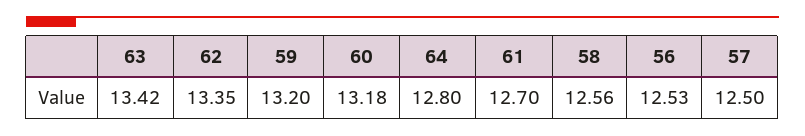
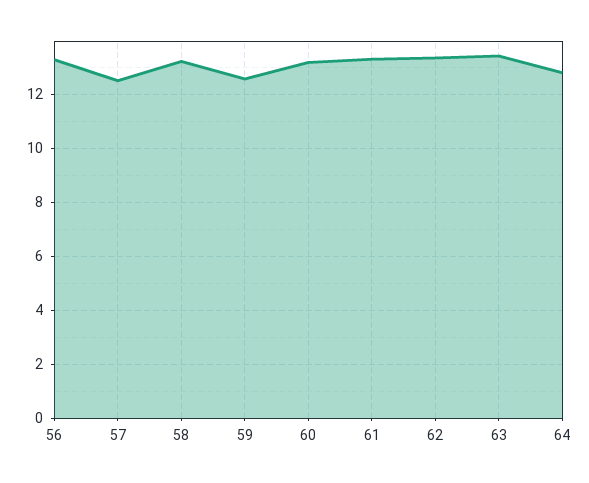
59: 13.2 -> 12.5
61: 12.7 -> 13.25
58: 12.56 -> 13.25
56: 12.53 -> 13.25

